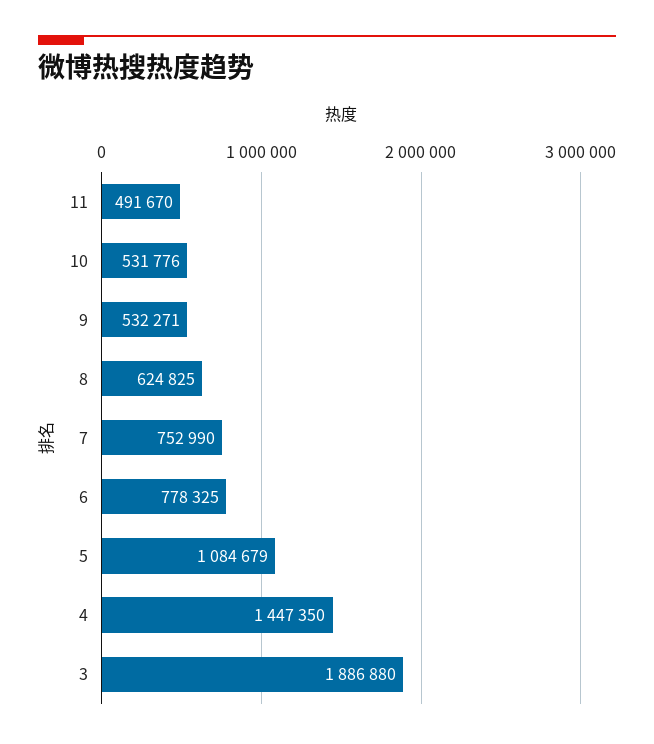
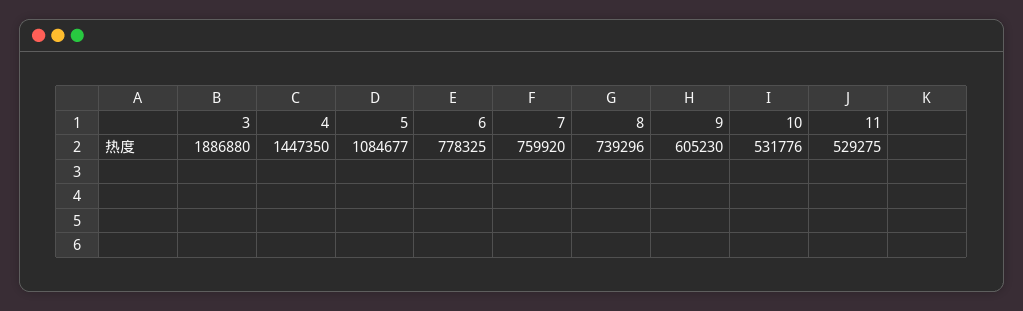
11: 491670 -> 529275
9: 532271 -> 605230
8: 624825 -> 739296
7: 752990 -> 759920
5: 1084679 -> 1084677

